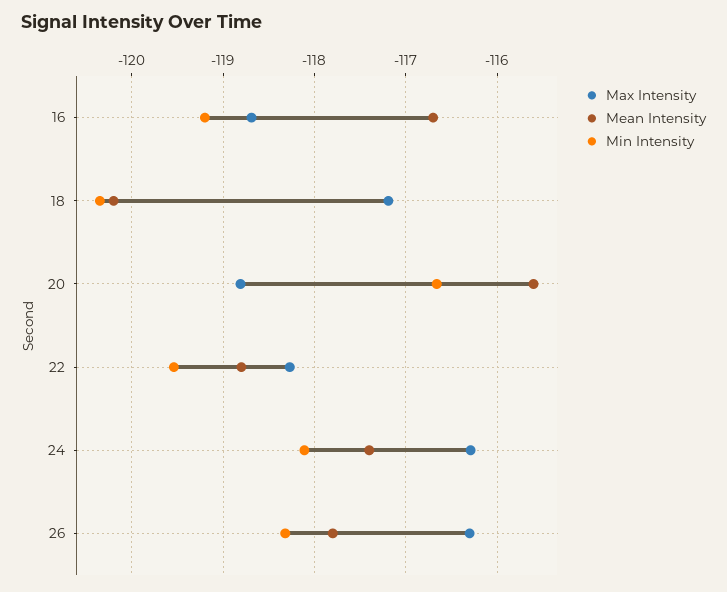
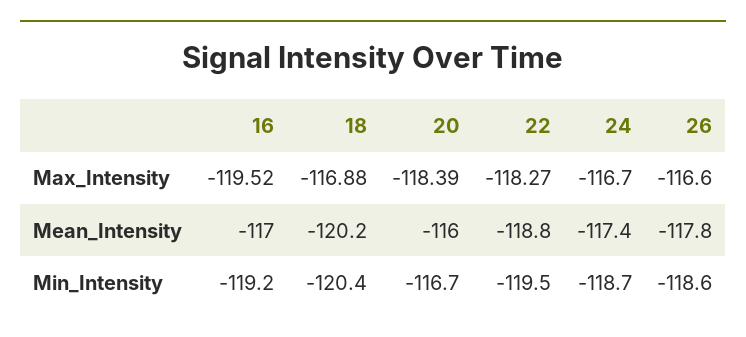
Max Intensity, 16: -118.7 -> -119.52
Mean Intensity, 16: -116.7 -> -117
Max Intensity, 18: -117.2 -> -116.88
Max Intensity, 20: -118.8 -> -118.39
Mean Intensity, 20: -115.6 -> -116
Max Intensity, 24: -116.3 -> -116.7
Min Intensity, 24: -118.1 -> -118.7
Max Intensity, 26: -116.3 -> -116.6
Min Intensity, 26: -118.3 -> -118.6

